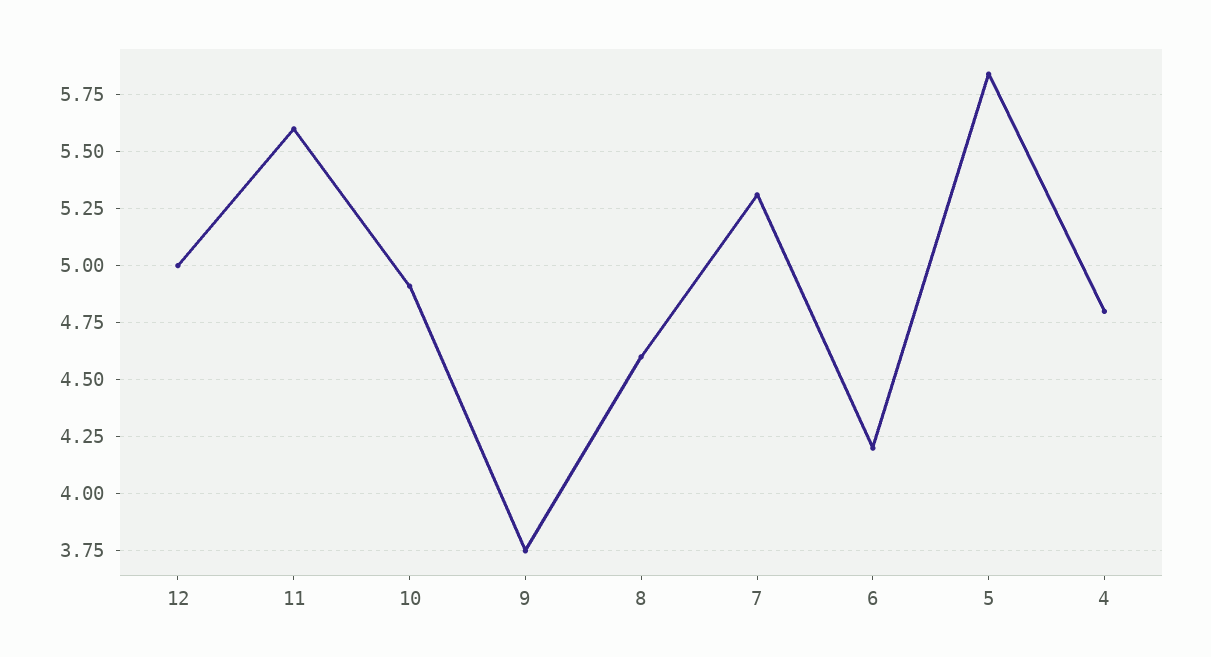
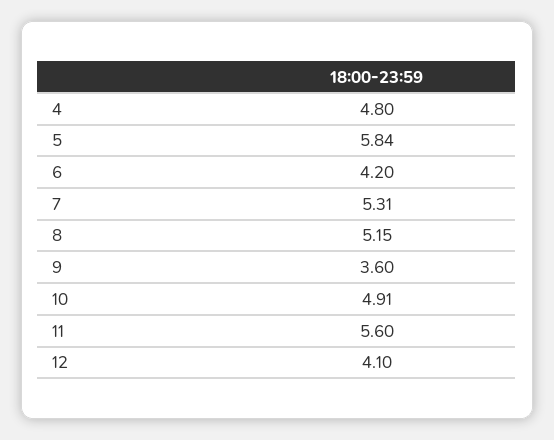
12: 5 -> 4.1
9: 3.75 -> 3.6
8: 4.6 -> 5.15

